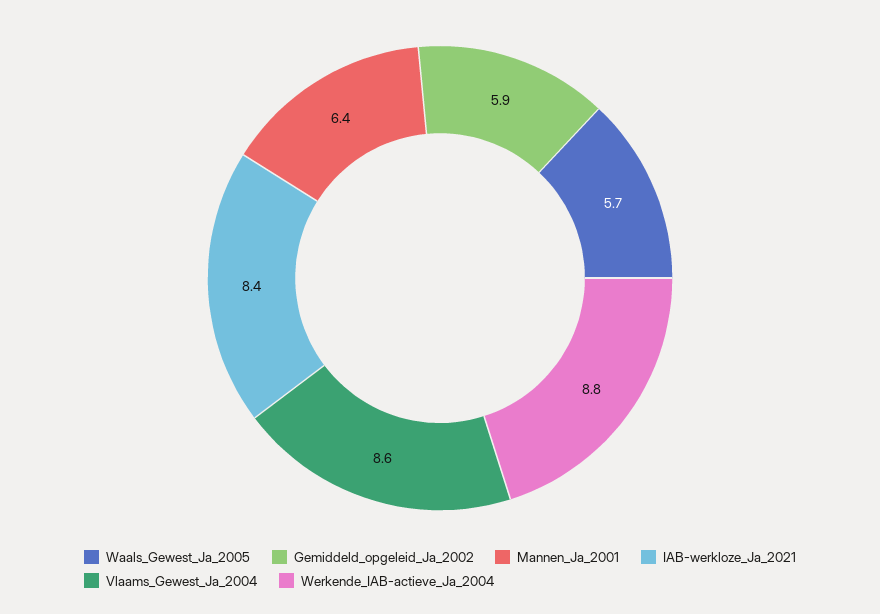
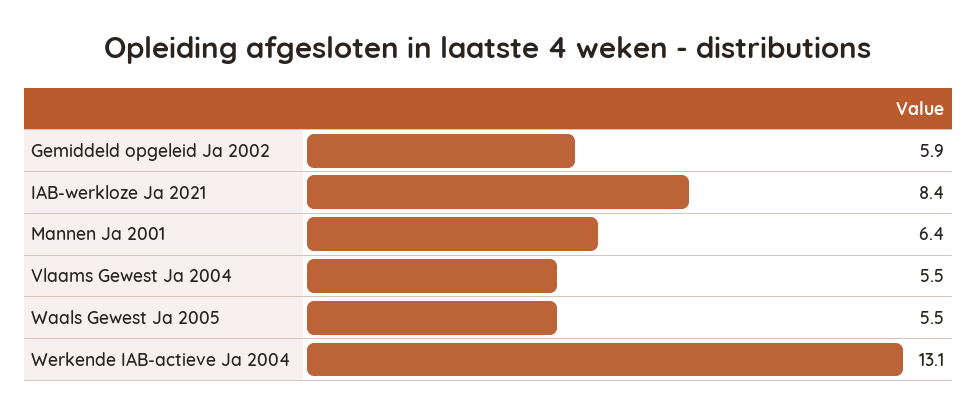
Waals_Gewest_Ja_2005: 5.7 -> 5.5
Vlaams_Gewest_Ja_2004: 8.6 -> 5.5
Werkende_IAB-actieve_Ja_2004: 8.8 -> 13.1

